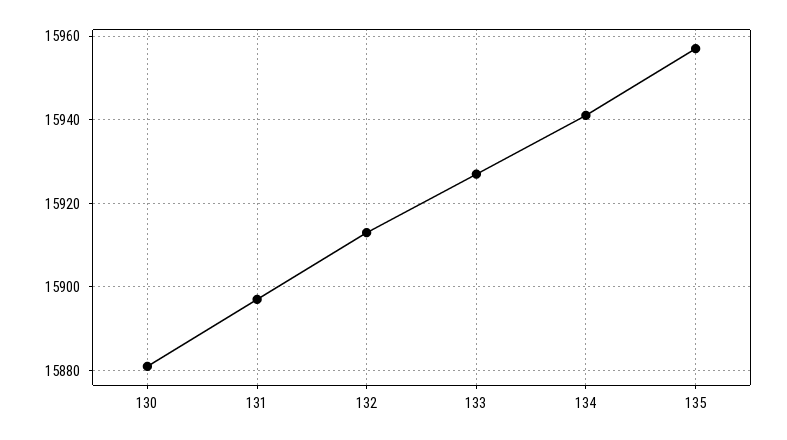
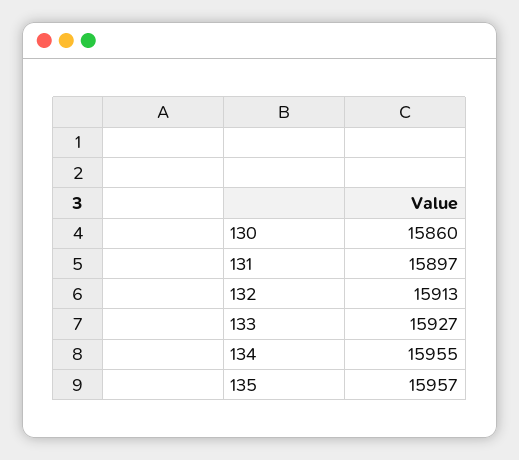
130: 15880 -> 15860
134: 15940 -> 15955

